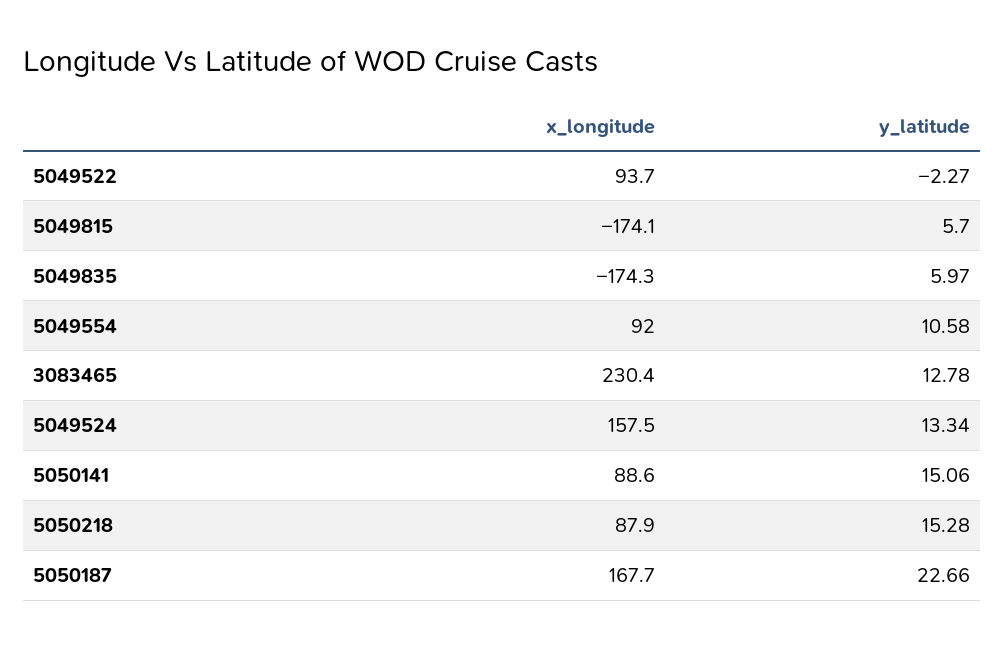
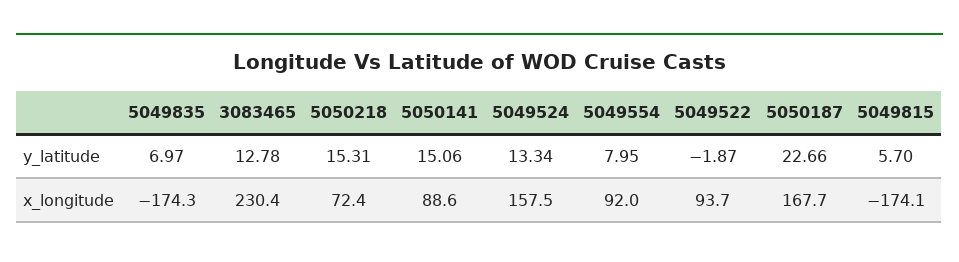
y_latitude, 5049522: -2.27 -> -1.87
y_latitude, 5049835: 5.97 -> 6.97
y_latitude, 5049554: 10.58 -> 7.95
x_longitude, 5050218: 87.9 -> 72.4
y_latitude, 5050218: 15.28 -> 15.31

